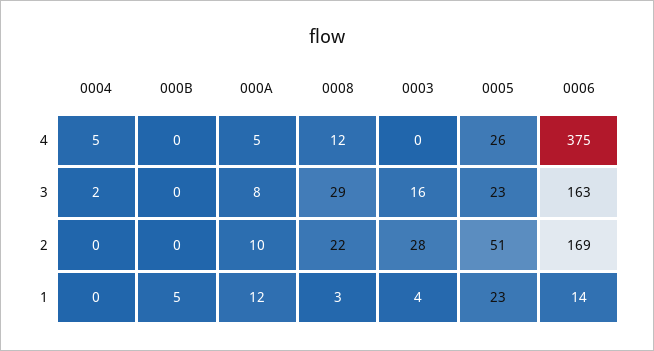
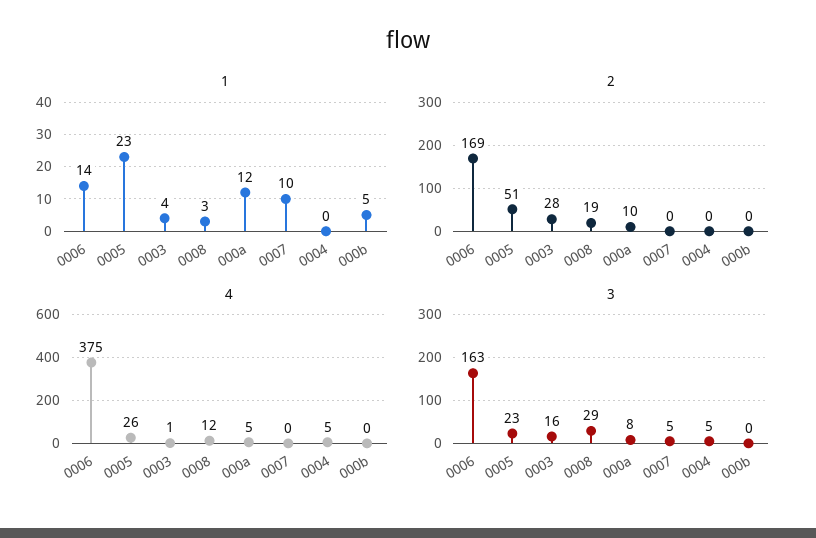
4, 0003: 0 -> 1
3, 0004: 2 -> 5
2, 0008: 22 -> 19
1, 0007: none -> 10
2, 0007: none -> 0
4, 0007: none -> 0
3, 0007: none -> 5

